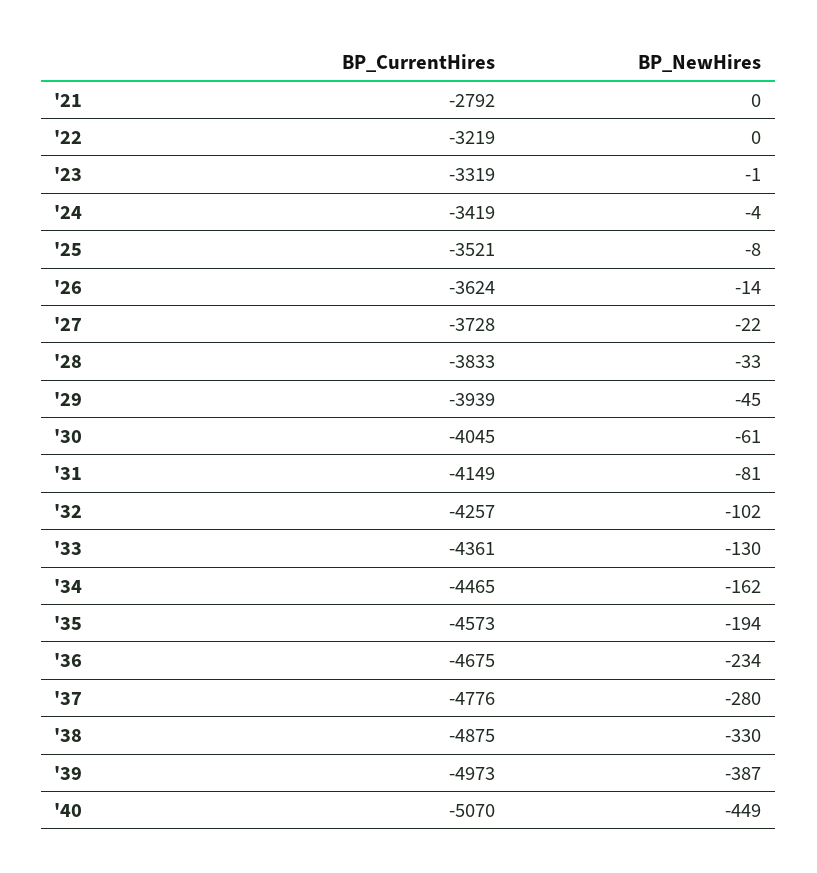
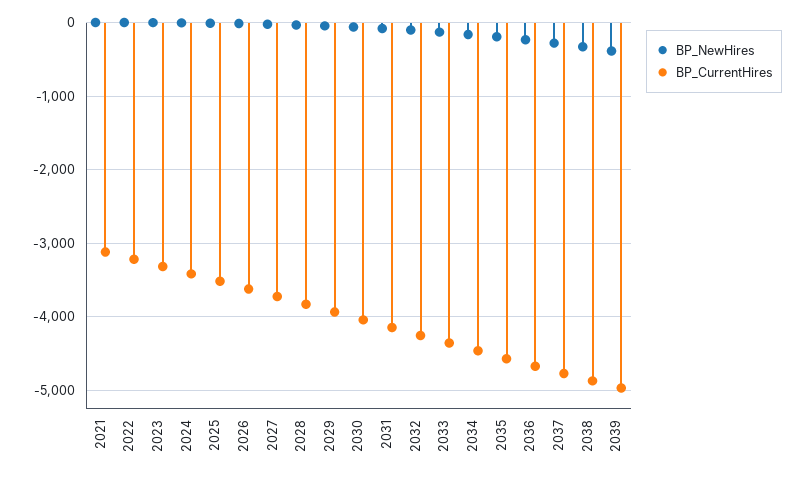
BP_CurrentHires, '21: -2792 -> -3100
BP_CurrentHires, '40: -5070 -> none
BP_NewHires, '40: -449 -> none

